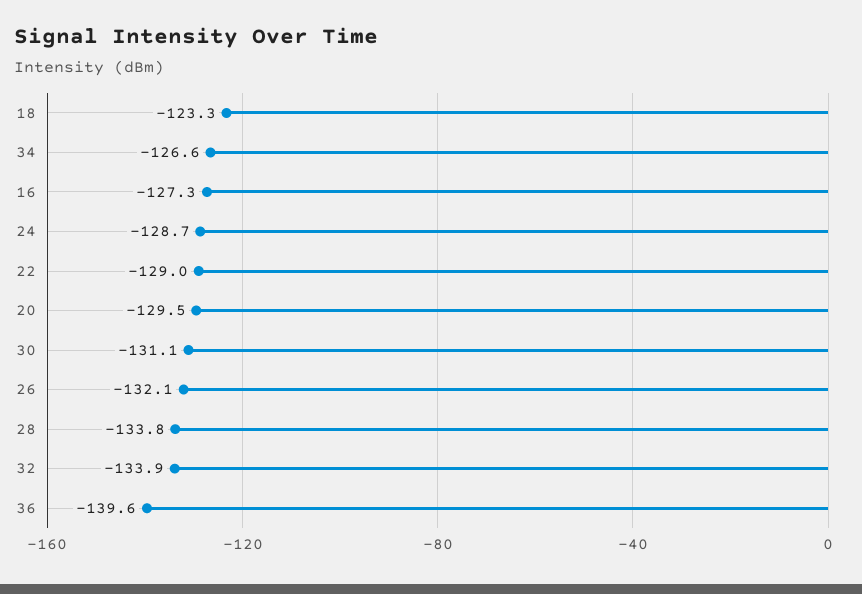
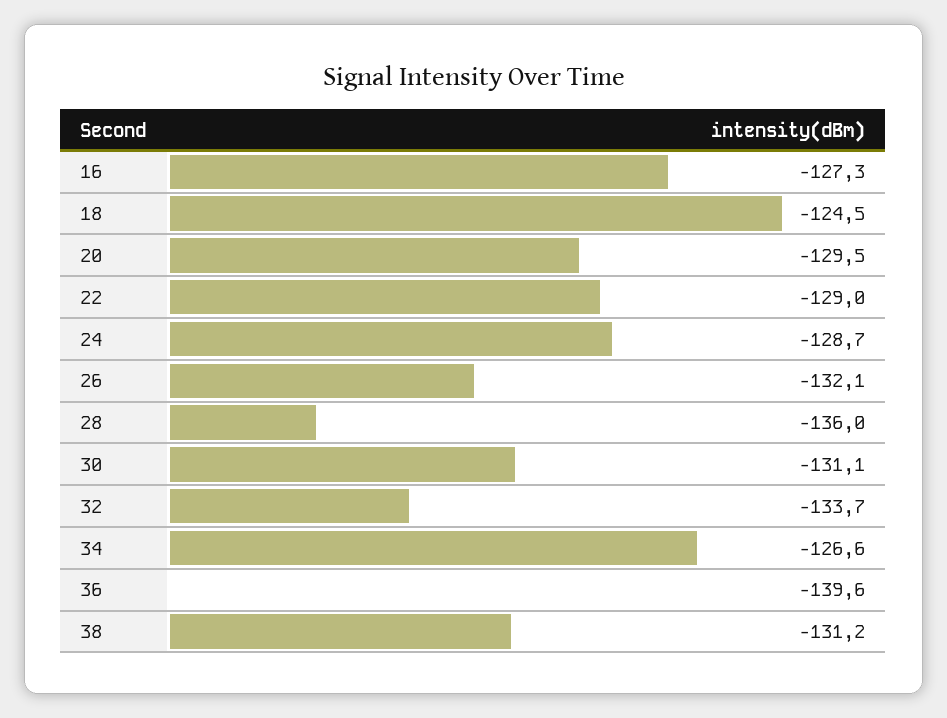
18: -123.3 -> -124.5
28: -133.8 -> -136
32: -133.9 -> -133.7
38: none -> -131.2

